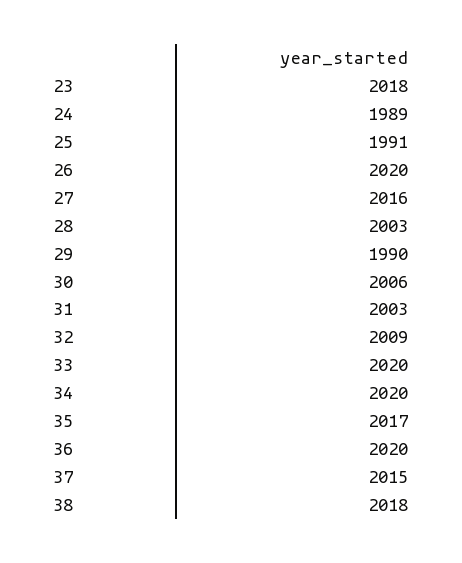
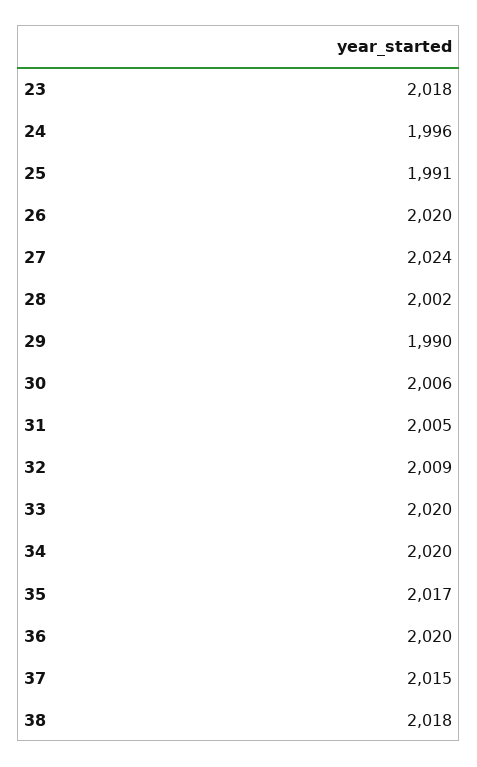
24: 1989 -> 1996
27: 2016 -> 2024
28: 2003 -> 2002
31: 2003 -> 2005

